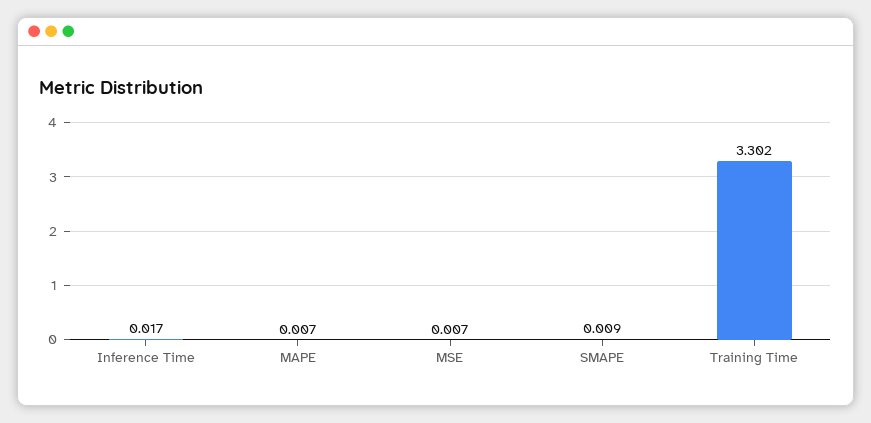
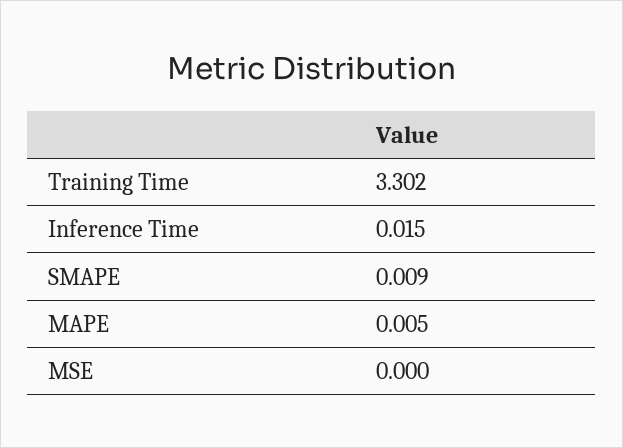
Inference Time: 0.017 -> 0.015
MAPE: 0.007 -> 0.005
MSE: 0.007 -> 0

